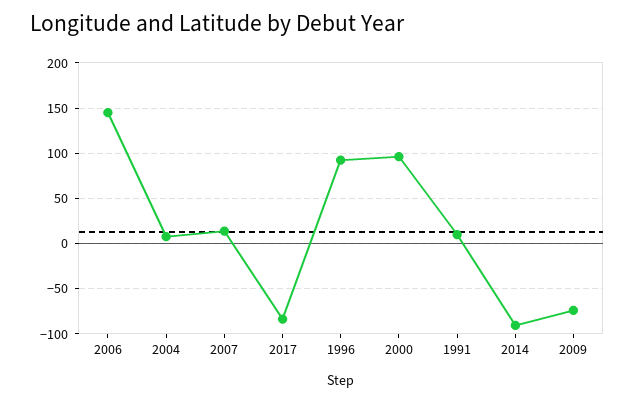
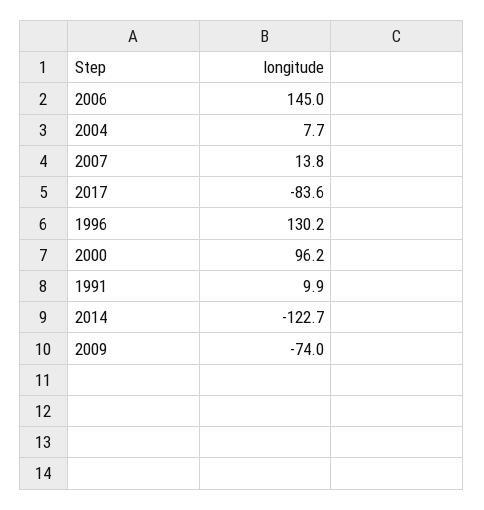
1996: 90 -> 130.2
2014: -90 -> -122.7

